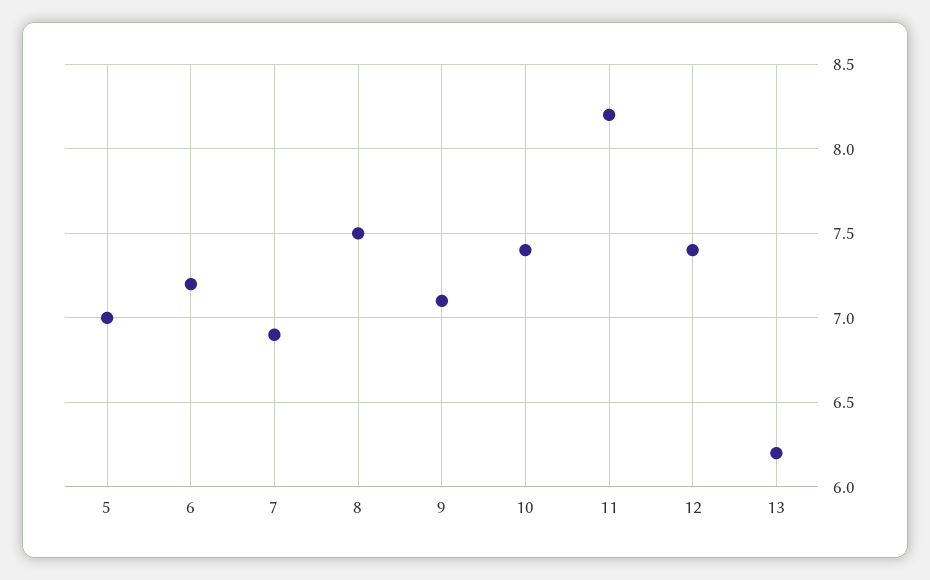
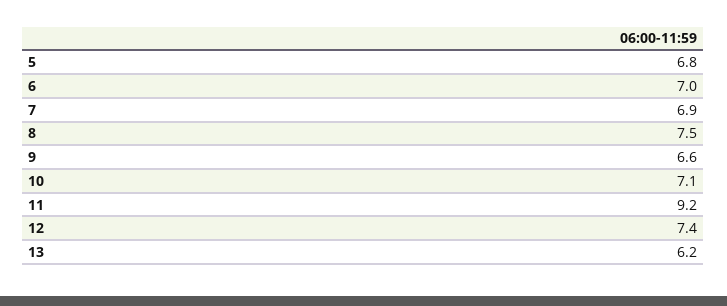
5: 7 -> 6.8
6: 7.2 -> 7
9: 7.1 -> 6.6
10: 7.4 -> 7.1
11: 8.2 -> 9.2

